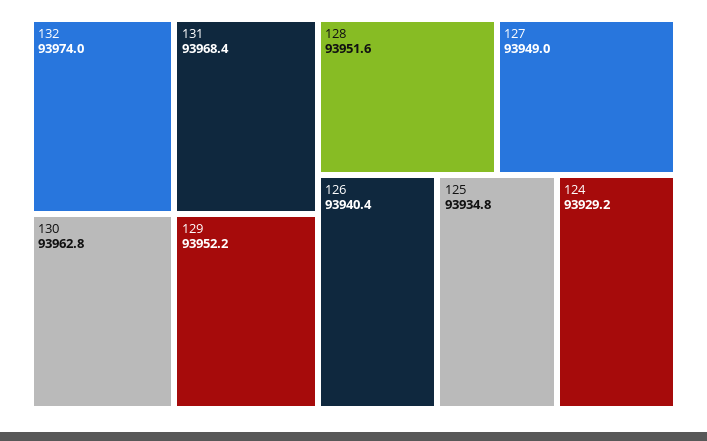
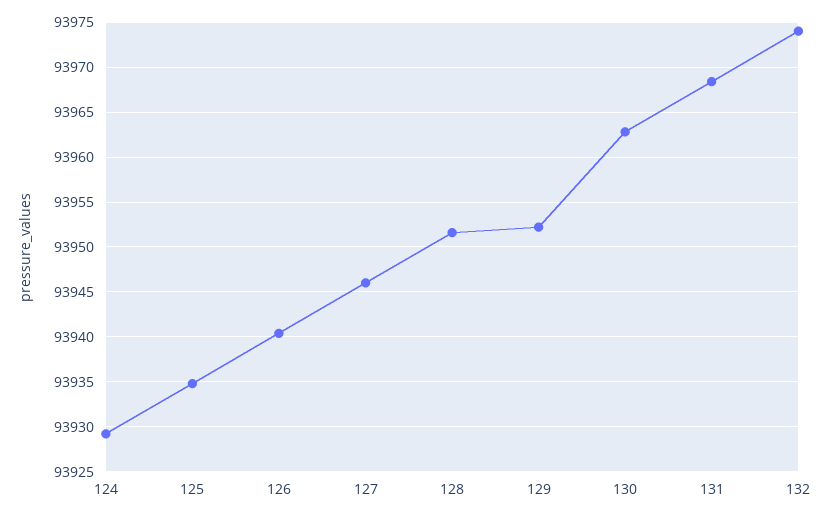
127: 93949 -> 93946

